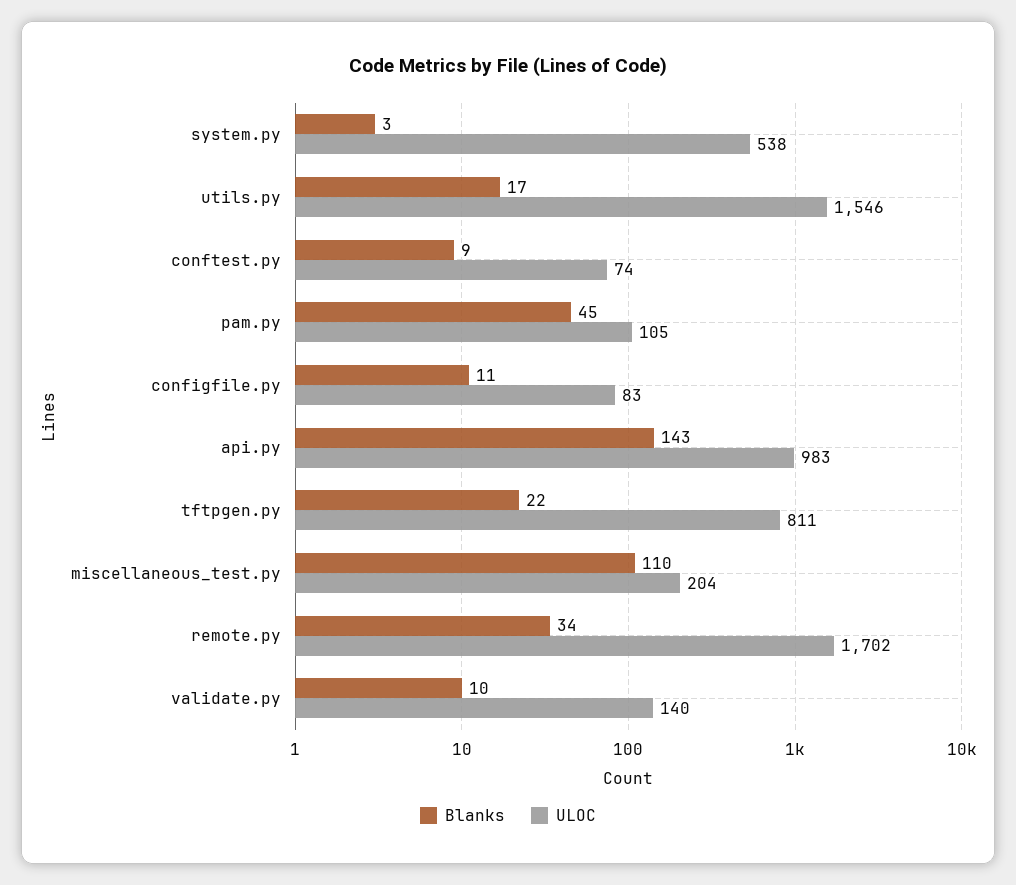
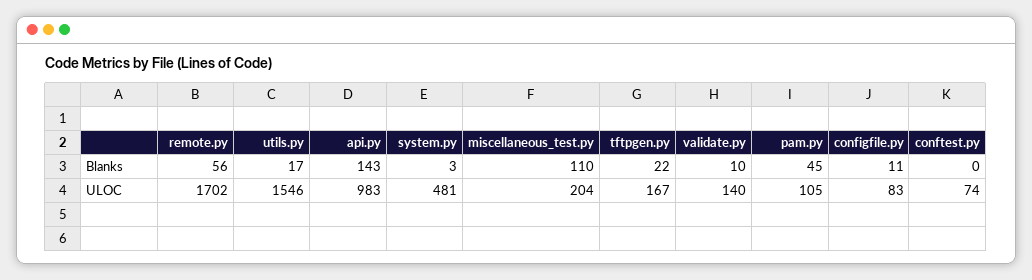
ULOC, system.py: 538 -> 481
Blanks, conftest.py: 9 -> 0
ULOC, tftpgen.py: 811 -> 167
Blanks, remote.py: 34 -> 56

